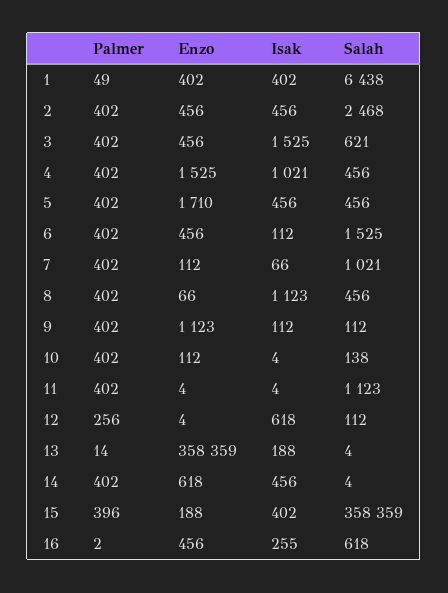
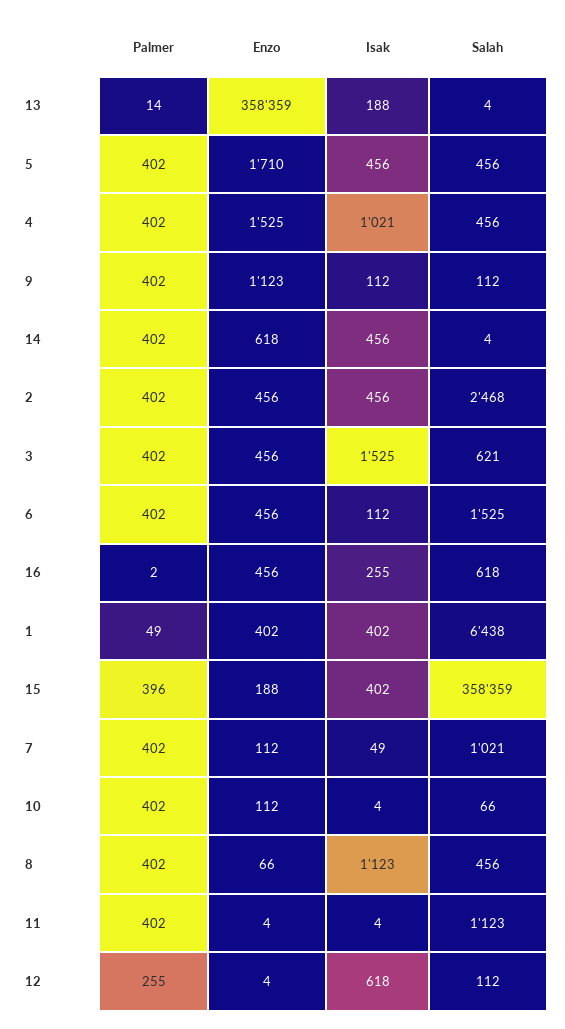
Isak, 7: 66 -> 49
Salah, 10: 138 -> 66
Palmer, 12: 256 -> 255

